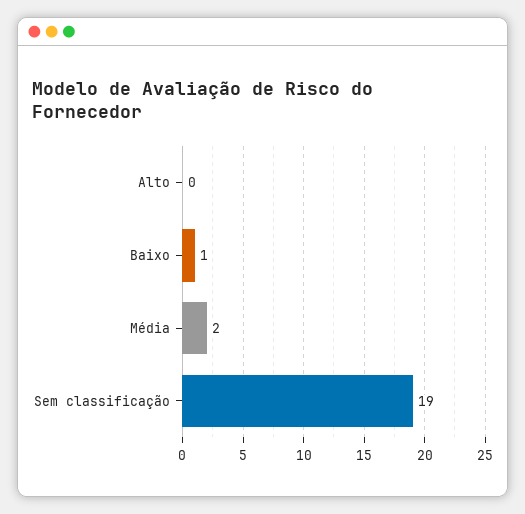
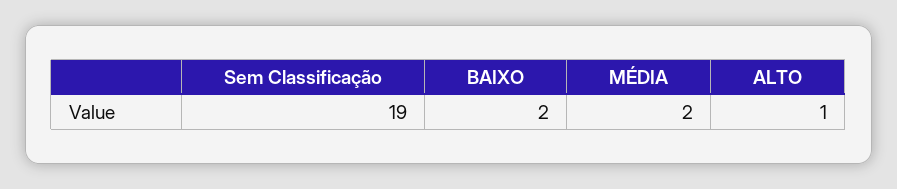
Alto: 0 -> 1
Baixo: 1 -> 2

